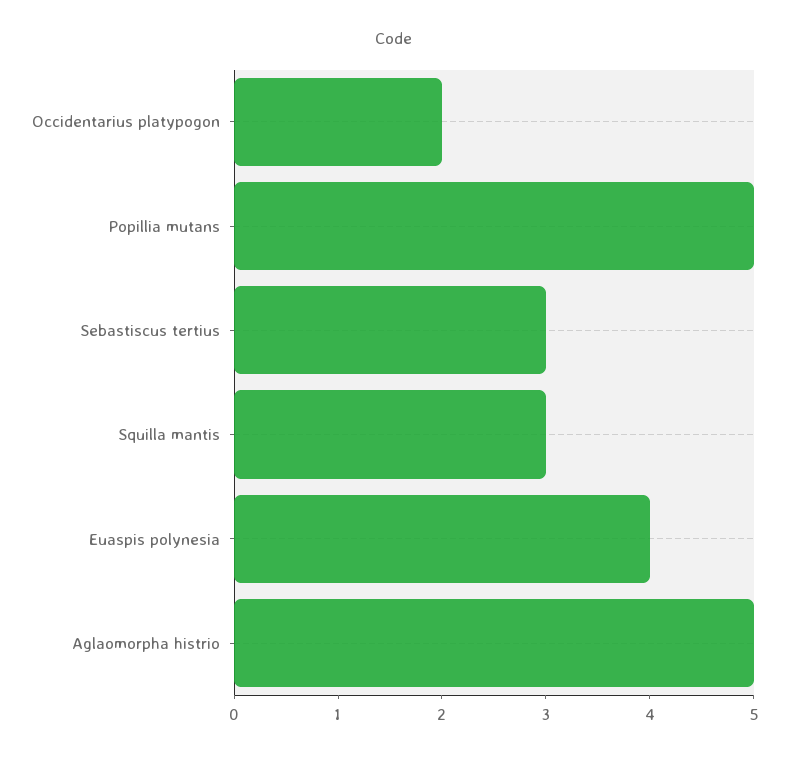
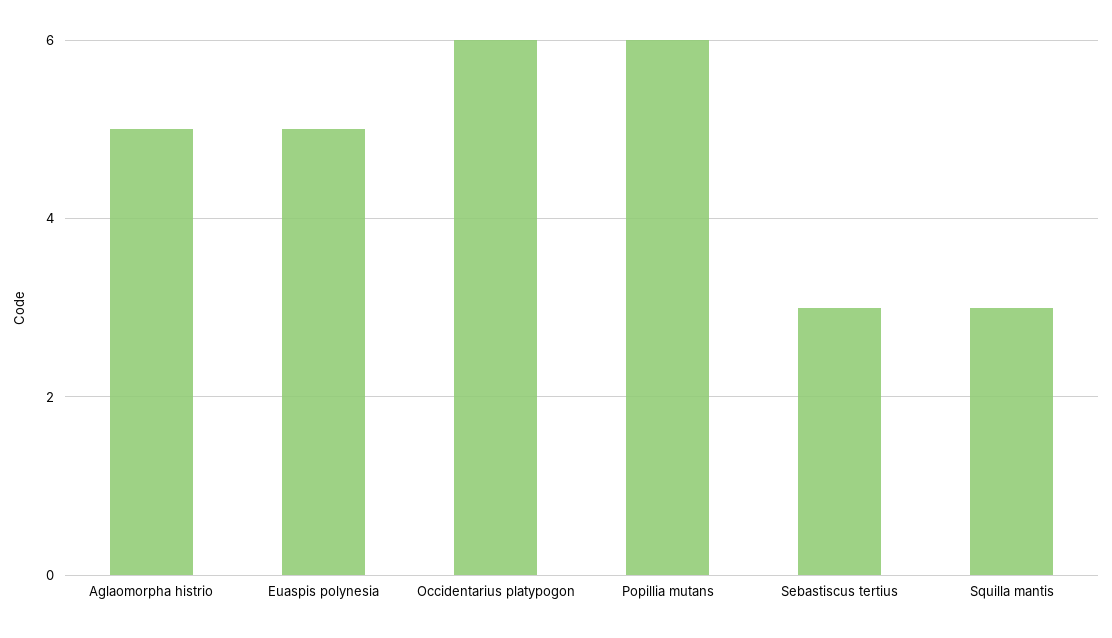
Occidentarius platypogon: 2 -> 6
Popillia mutans: 5 -> 6
Euaspis polynesia: 4 -> 5

